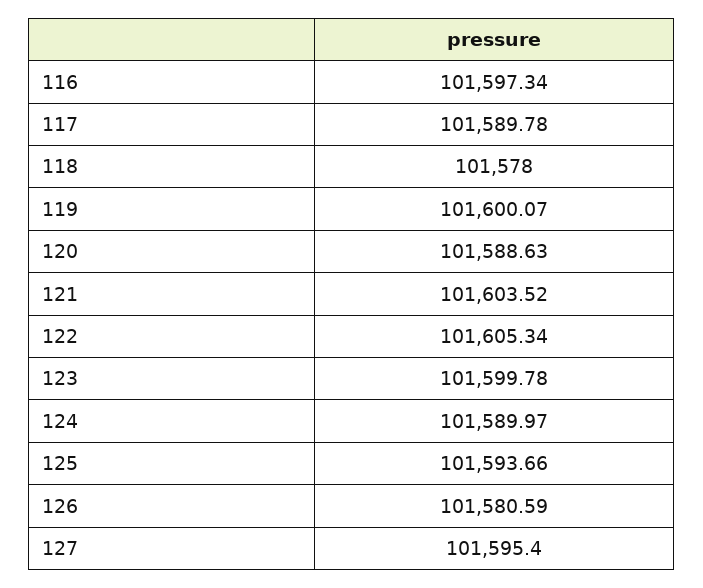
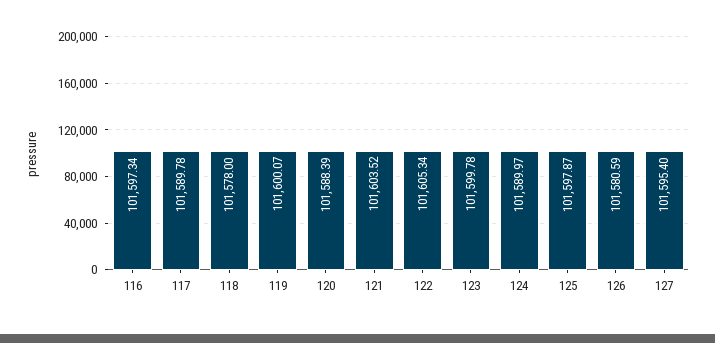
120: 101588.63 -> 101588.39
125: 101593.66 -> 101597.87

